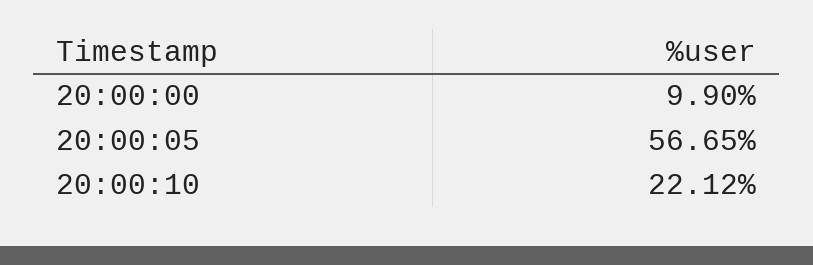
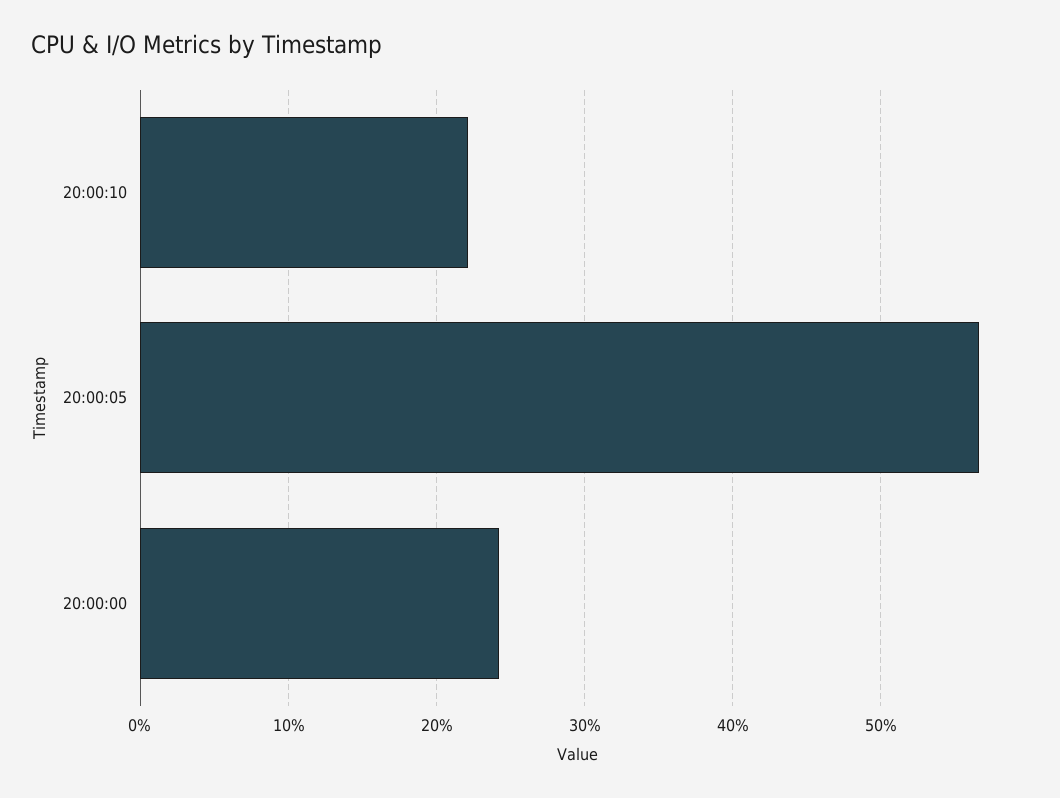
20:00:00: 9.9 -> 24

